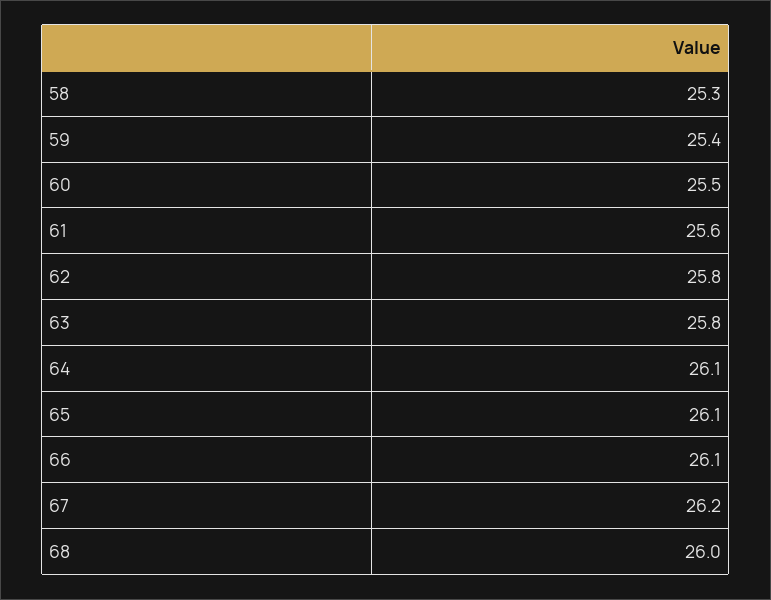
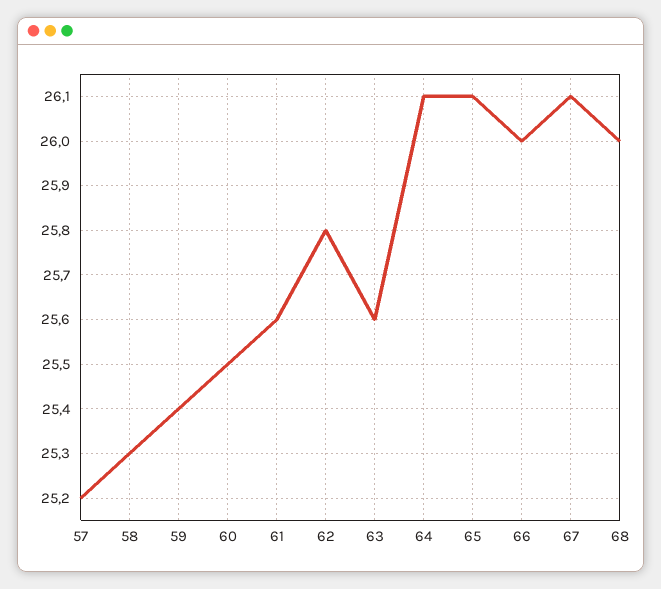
63: 25.8 -> 25.6
66: 26.1 -> 26
67: 26.2 -> 26.1
57: none -> 25.2

